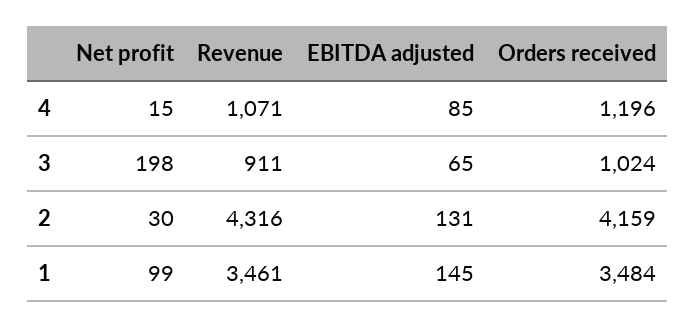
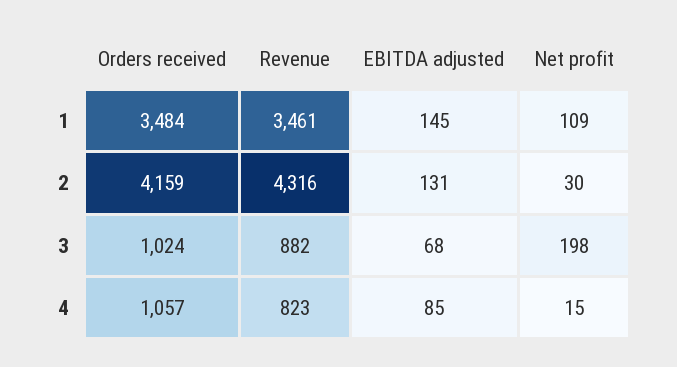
Revenue, 4: 1071 -> 823
Orders received, 4: 1196 -> 1057
Revenue, 3: 911 -> 882
EBITDA adjusted, 3: 65 -> 68
Net profit, 1: 99 -> 109

